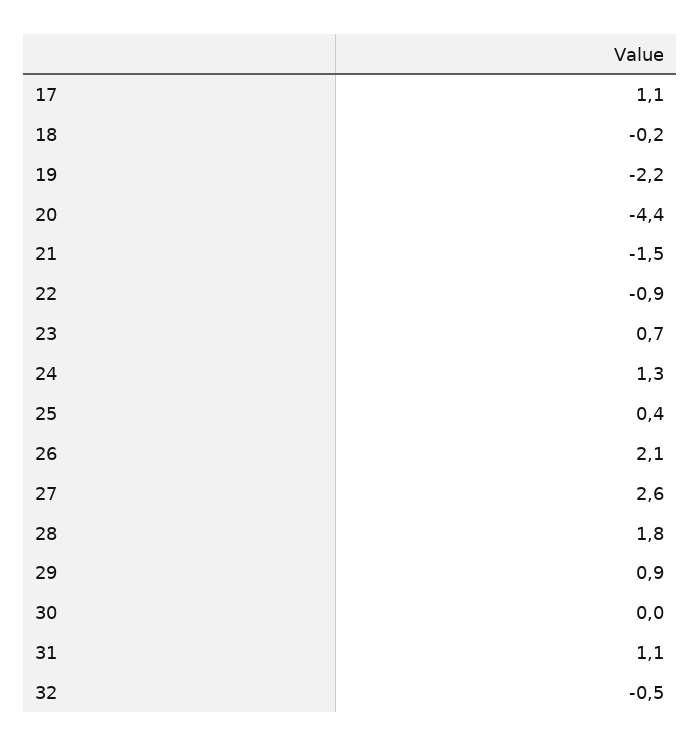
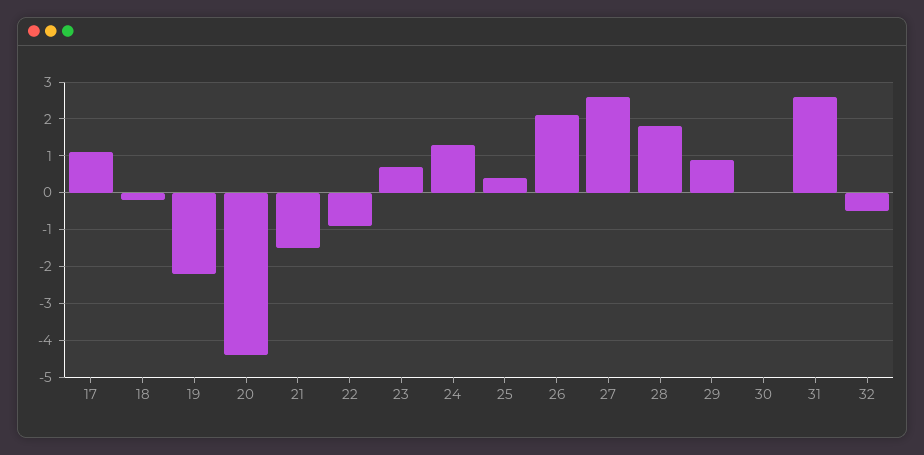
31: 1.1 -> 2.5

